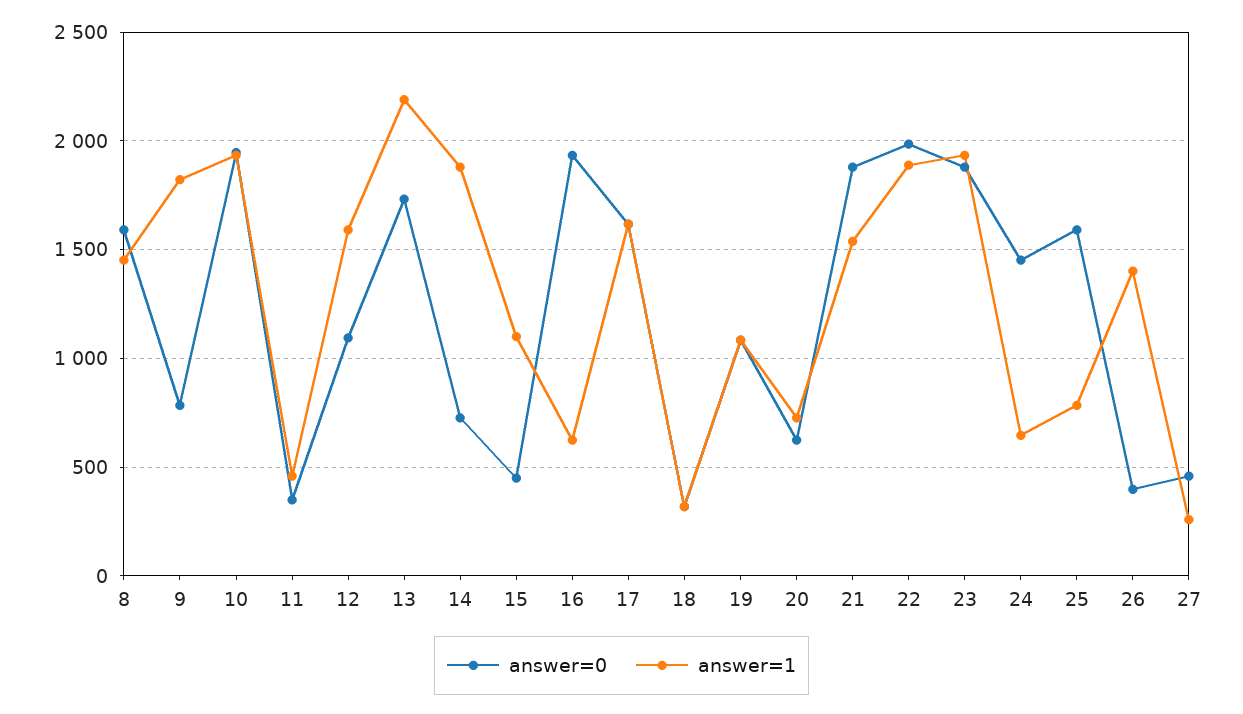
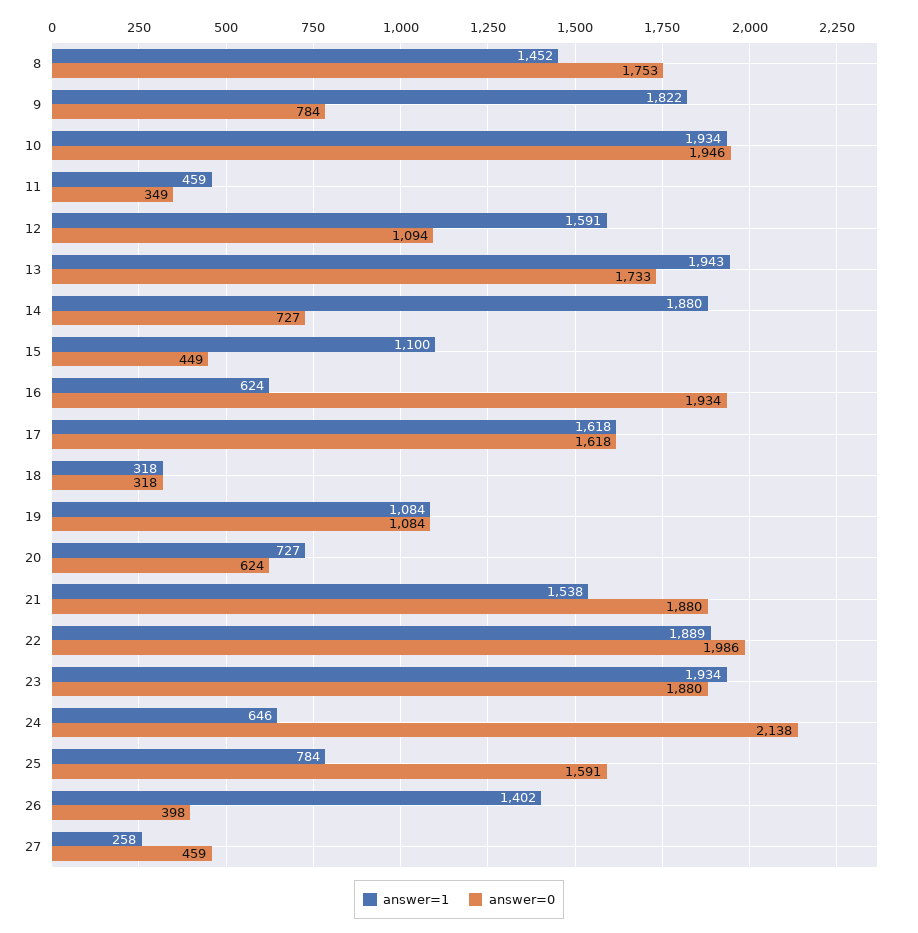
answer=0, 8: 1600 -> 1753
answer=1, 13: 2200 -> 1943
answer=0, 24: 1450 -> 2138

